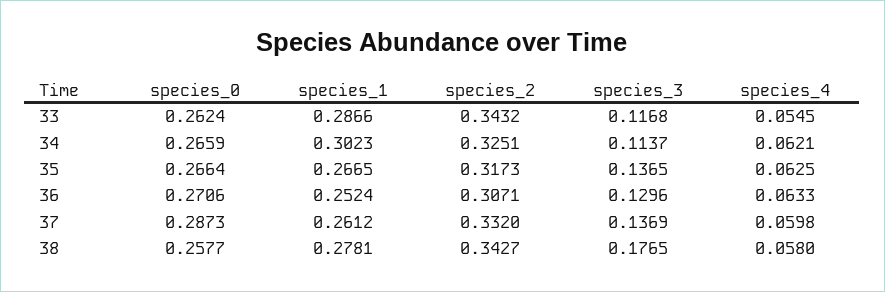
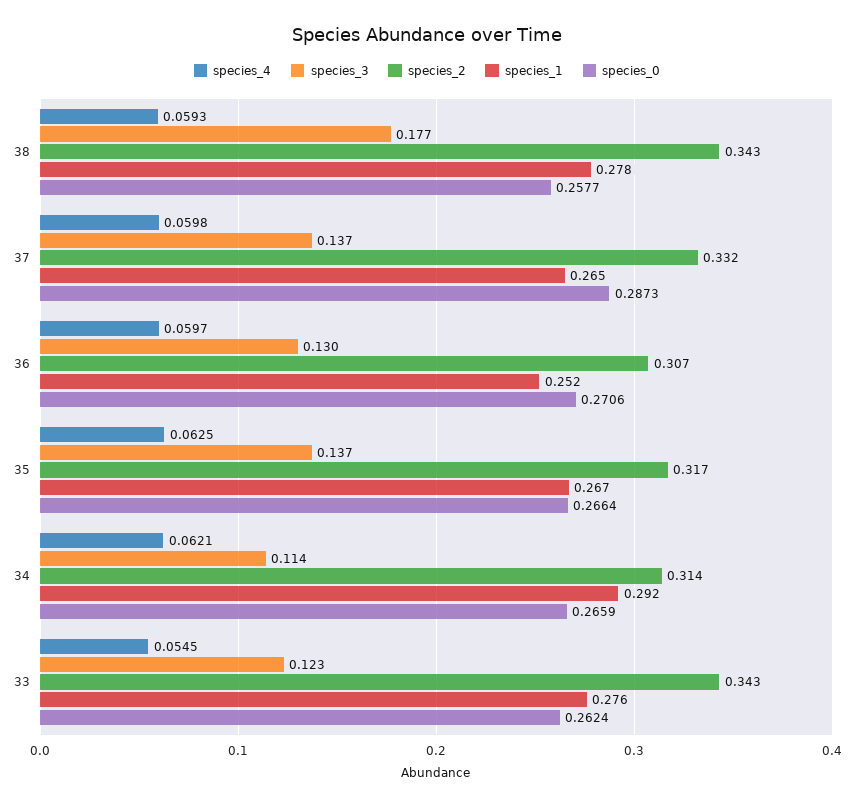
species_1, 33: 0.2866 -> 0.276
species_3, 33: 0.1168 -> 0.123
species_1, 34: 0.3023 -> 0.292
species_2, 34: 0.3251 -> 0.314
species_4, 36: 0.0633 -> 0.0597
species_1, 37: 0.2612 -> 0.265
species_4, 38: 0.058 -> 0.0593

